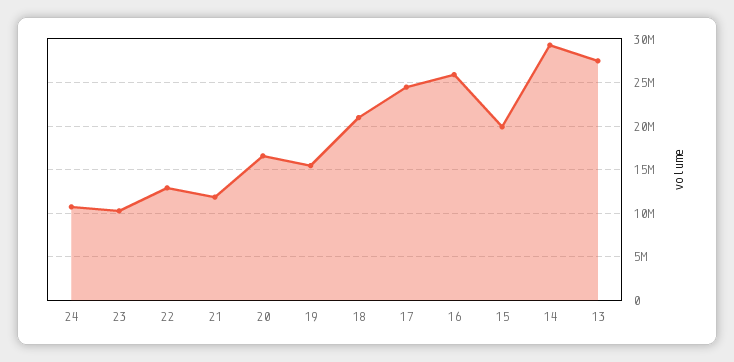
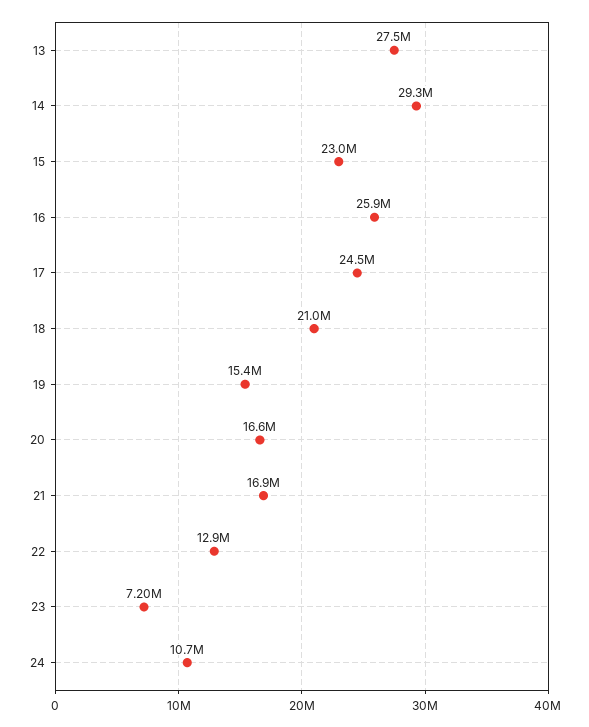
23: 10000000 -> 7200000
21: 12000000 -> 16900000
15: 20000000 -> 23000000

